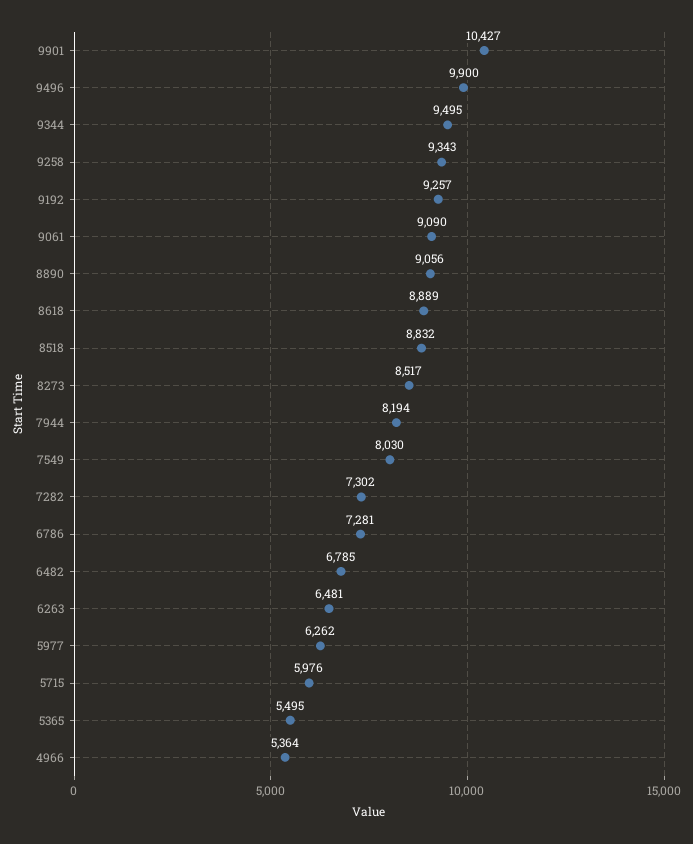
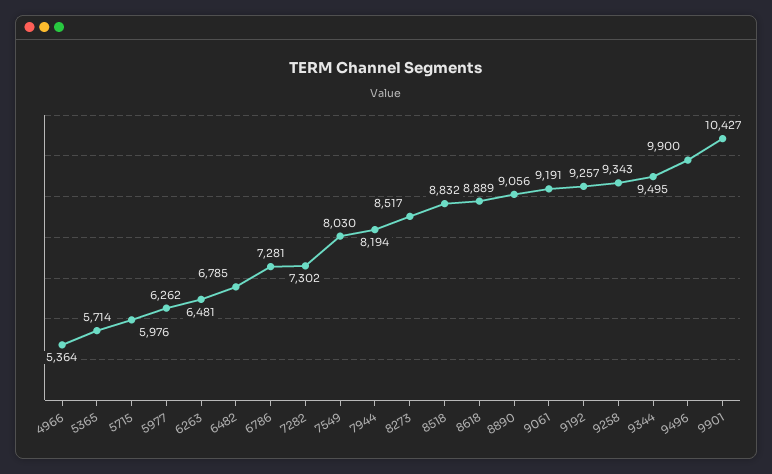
9061: 9090 -> 9191
5365: 5495 -> 5714

